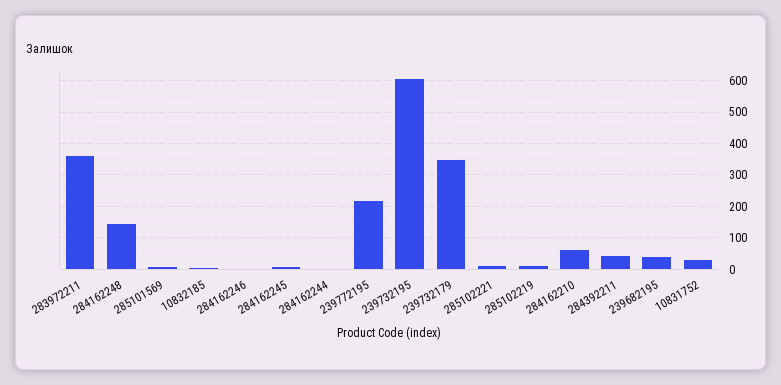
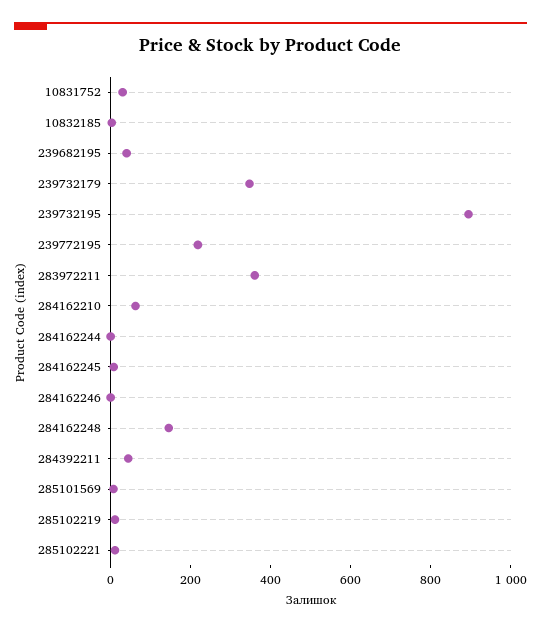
239732195: 600 -> 900

